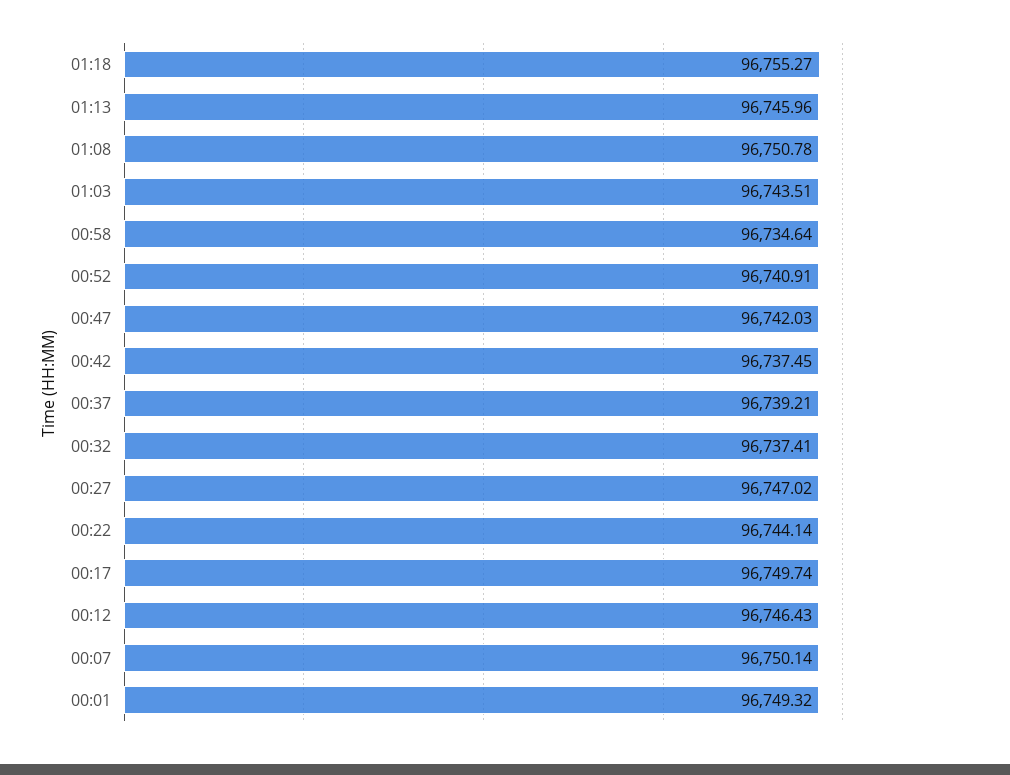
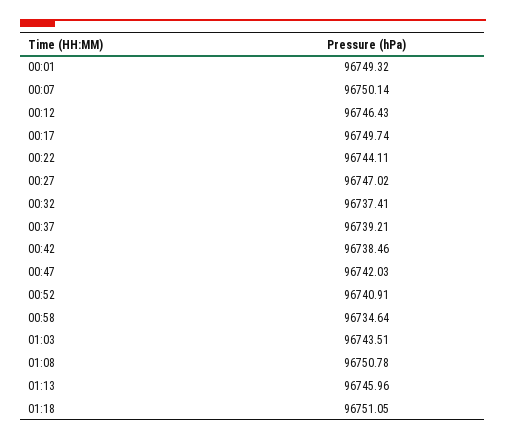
01:18: 96755.27 -> 96751.05
00:42: 96737.45 -> 96738.46
00:22: 96744.14 -> 96744.11

